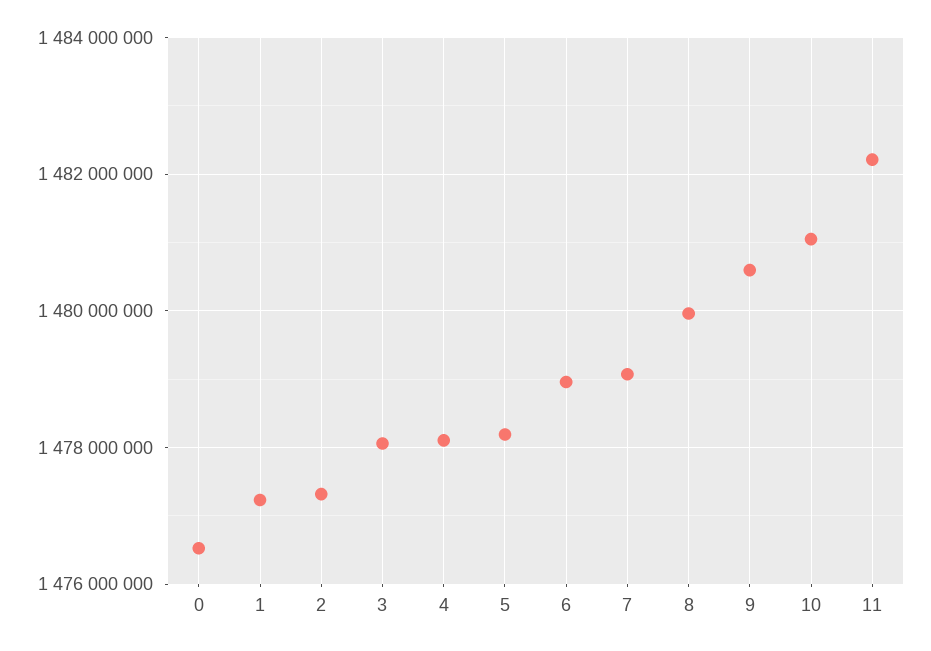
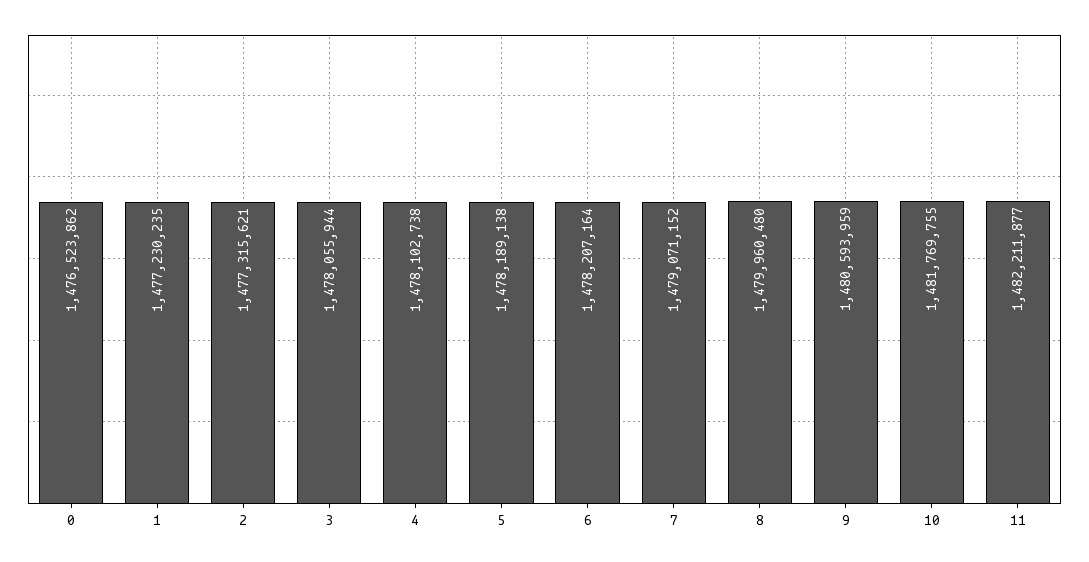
6: 1479000000 -> 1478207164
10: 1481000000 -> 1481769755

